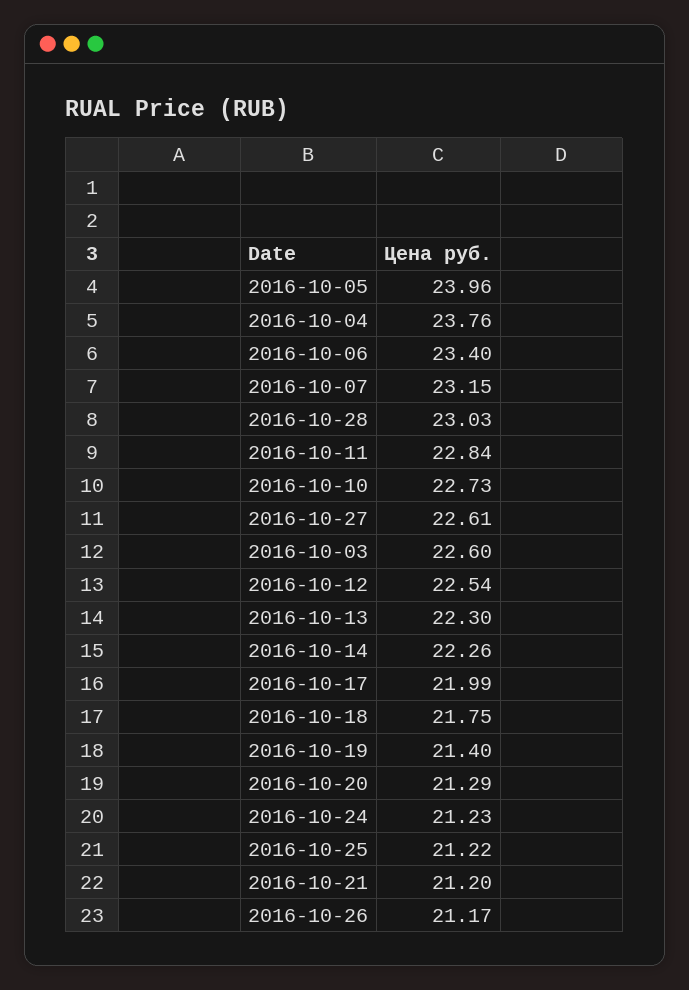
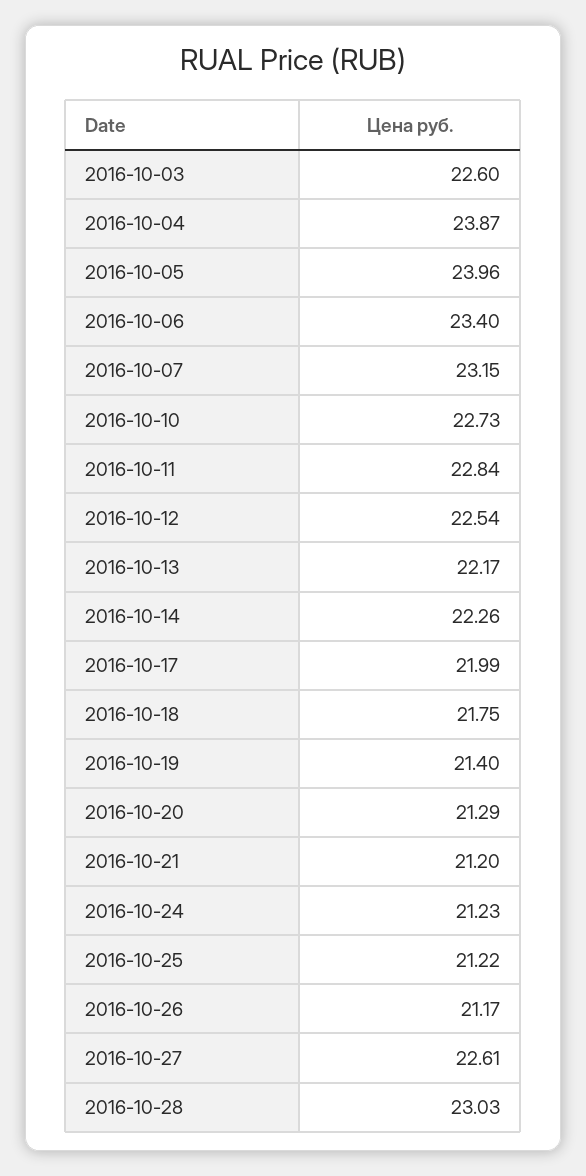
2016-10-04: 23.76 -> 23.87
2016-10-13: 22.3 -> 22.17

